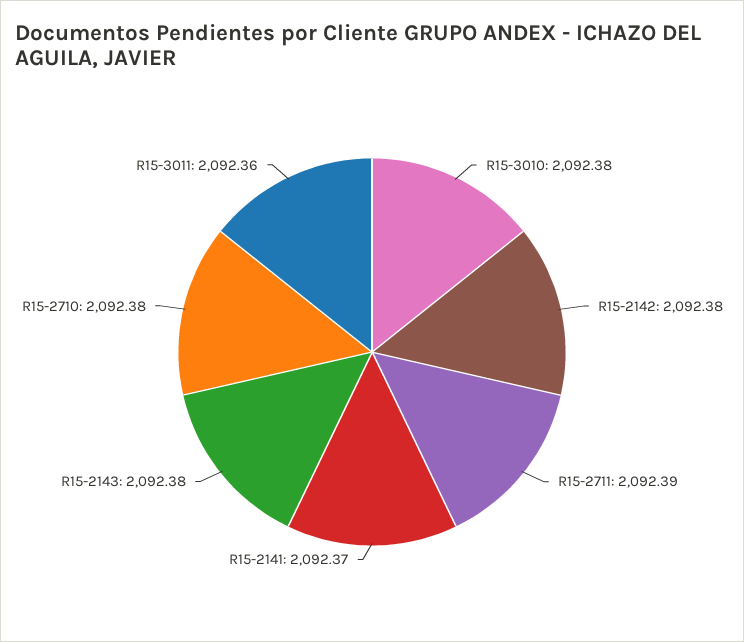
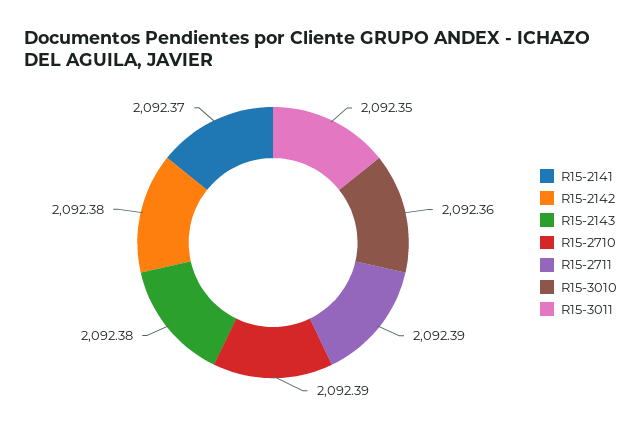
R15-3010: 2092.38 -> 2092.36
R15-2710: 2092.38 -> 2092.39
R15-3011: 2092.36 -> 2092.35

